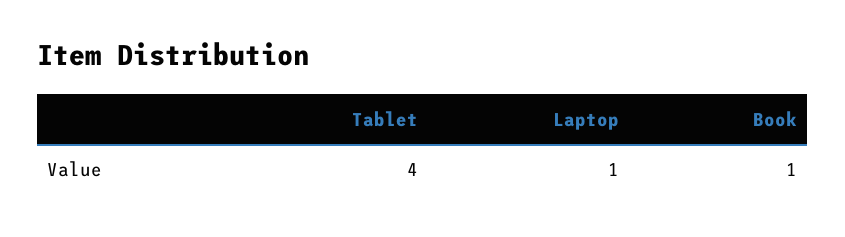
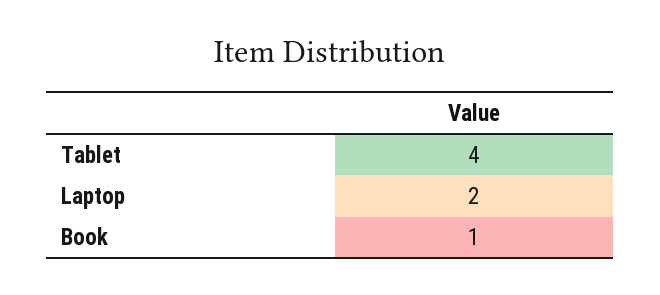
Laptop: 1 -> 2

